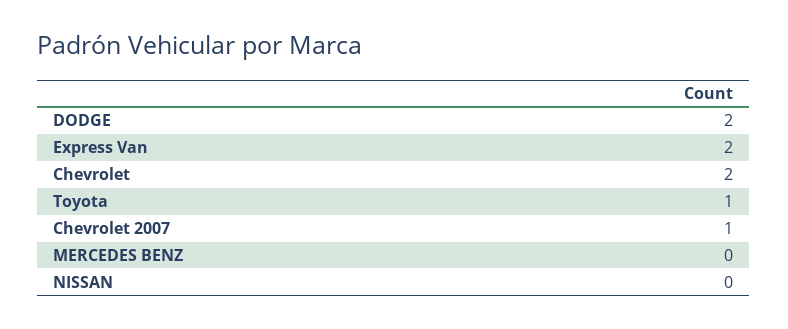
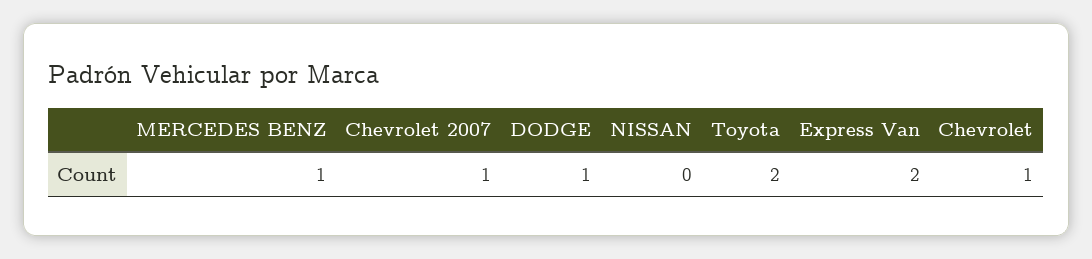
DODGE: 2 -> 1
Chevrolet: 2 -> 1
Toyota: 1 -> 2
MERCEDES BENZ: 0 -> 1

